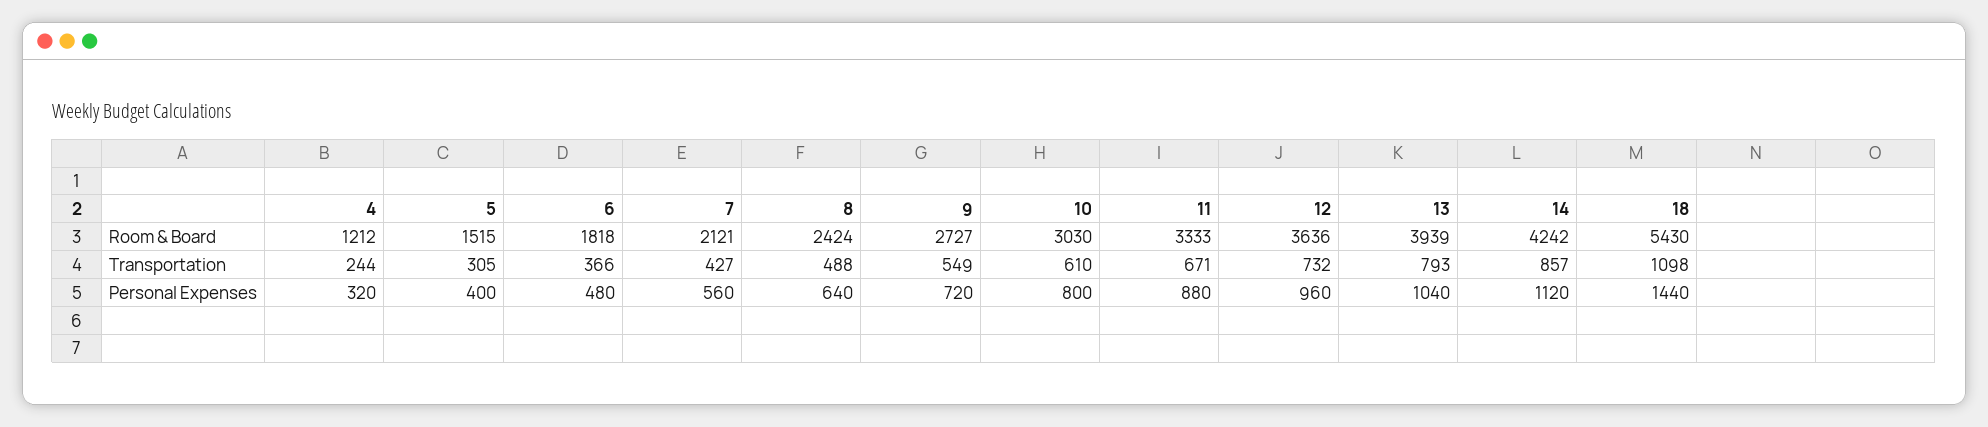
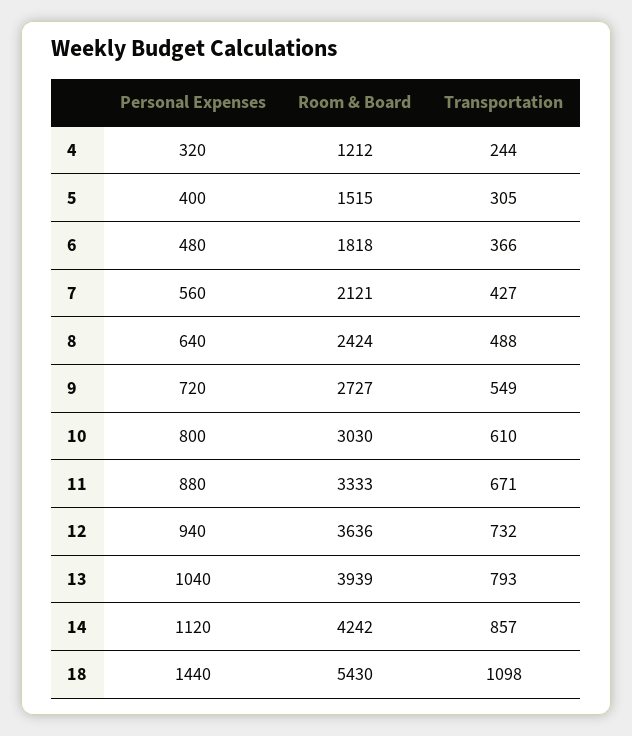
12, Personal Expenses: 960 -> 940

